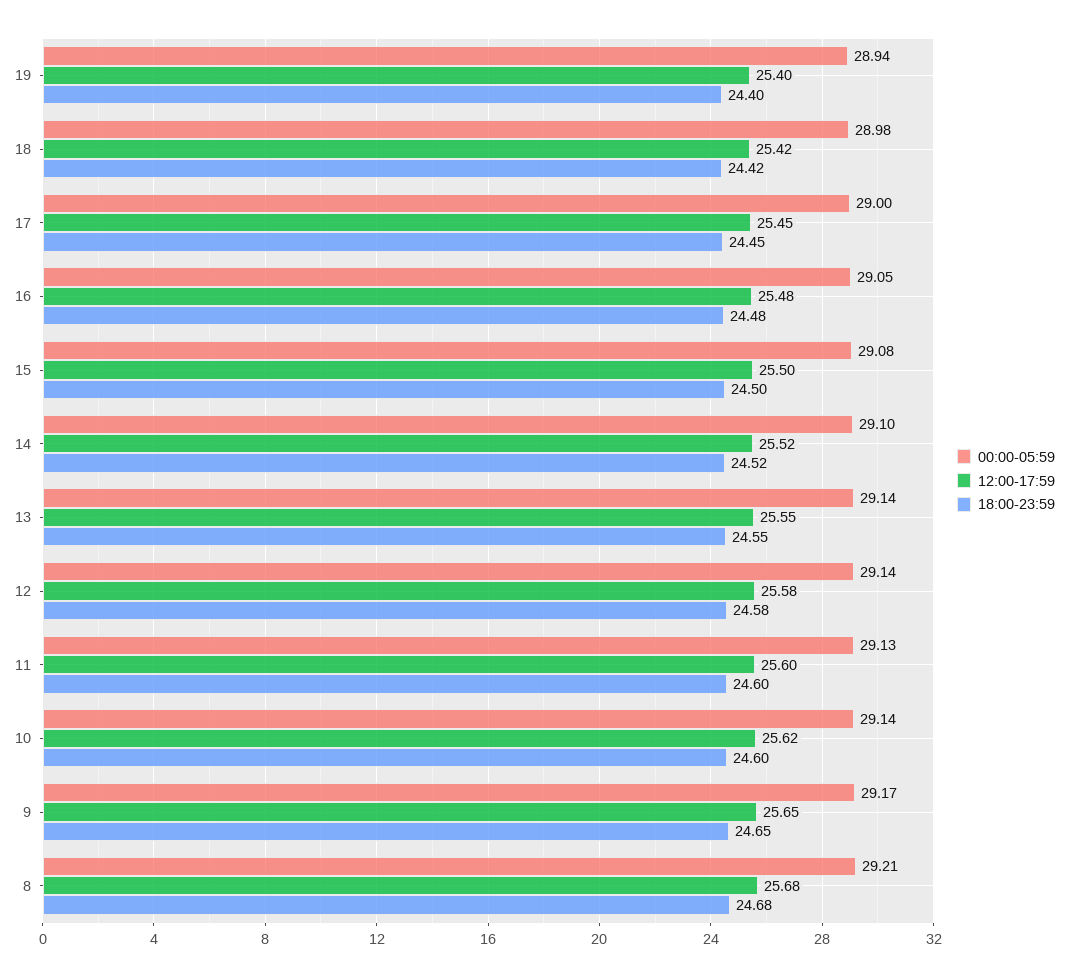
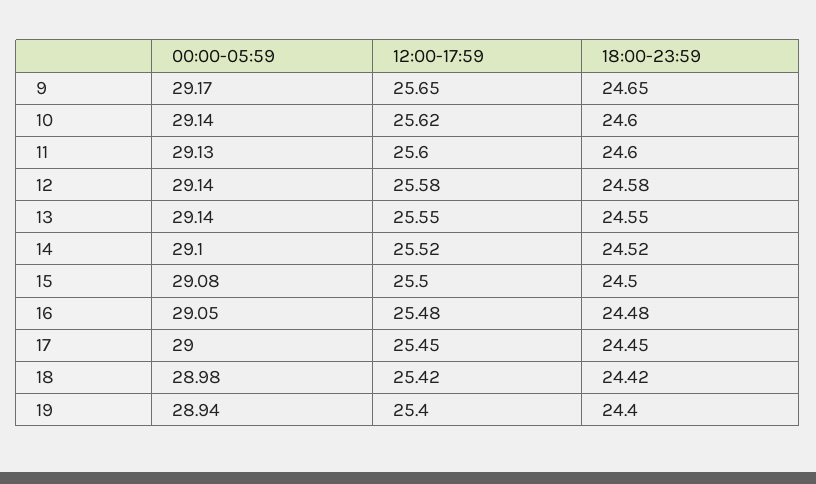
00:00-05:59, 8: 29.21 -> none
12:00-17:59, 8: 25.68 -> none
18:00-23:59, 8: 24.68 -> none

